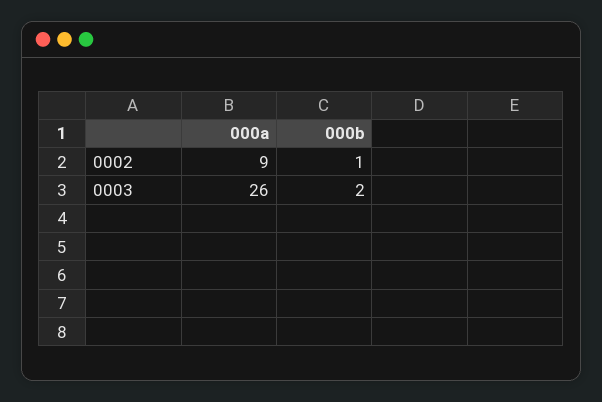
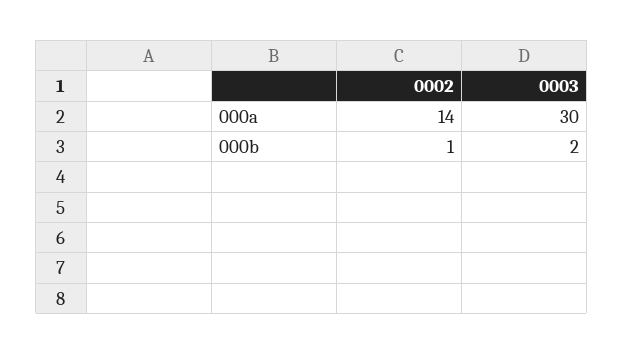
000a, 0002: 9 -> 14
000a, 0003: 26 -> 30

